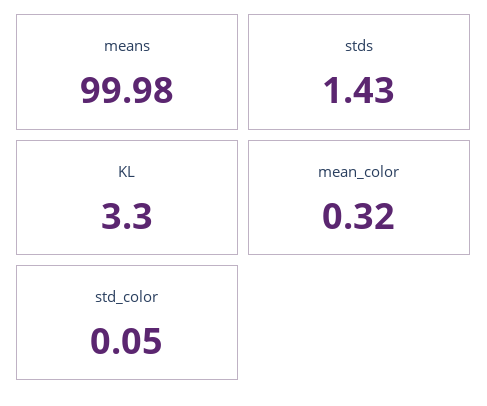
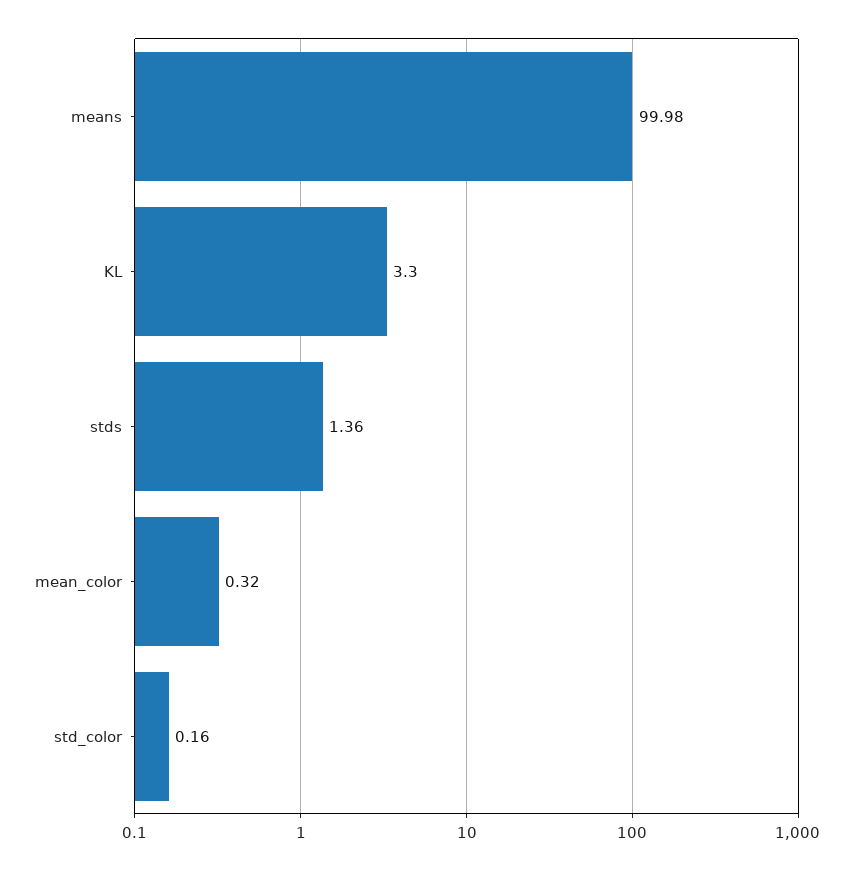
stds: 1.43 -> 1.36
std_color: 0.05 -> 0.16

